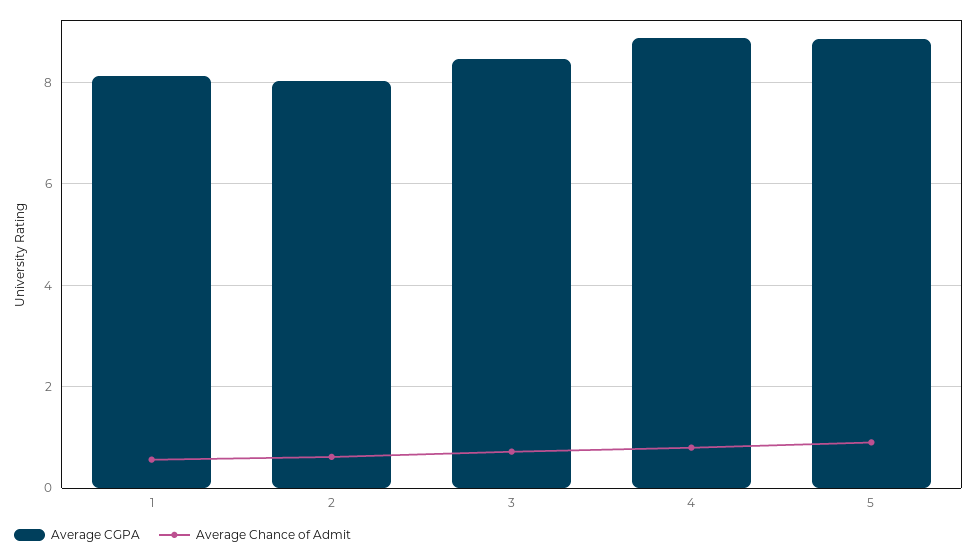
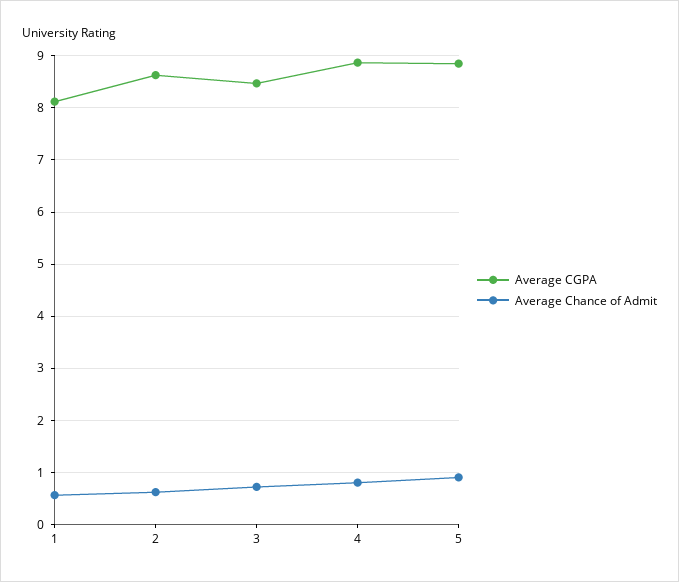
Average CGPA, 2: 8 -> 8.6

